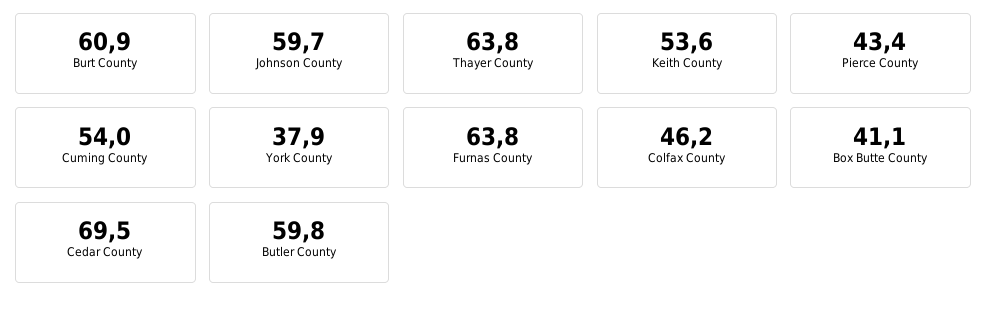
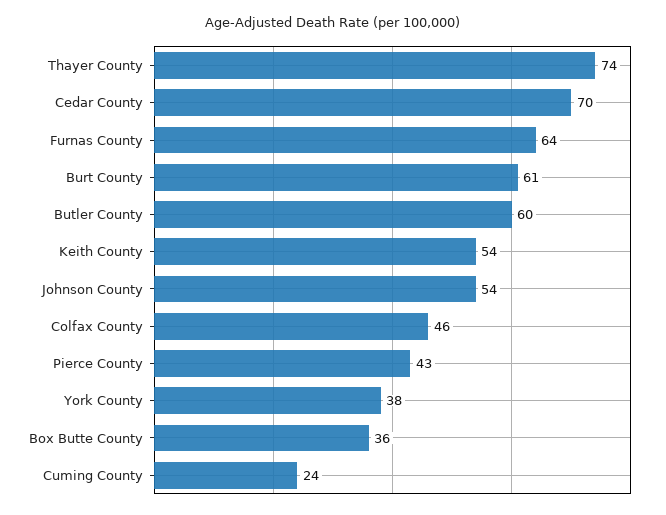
Johnson County: 59.7 -> 54
Thayer County: 63.8 -> 74
Cuming County: 54 -> 24
Box Butte County: 41.1 -> 36

